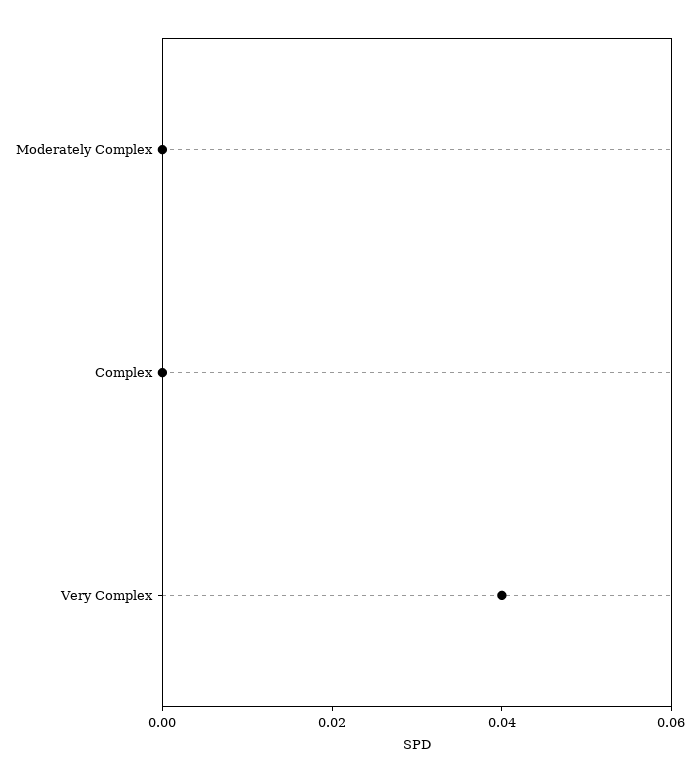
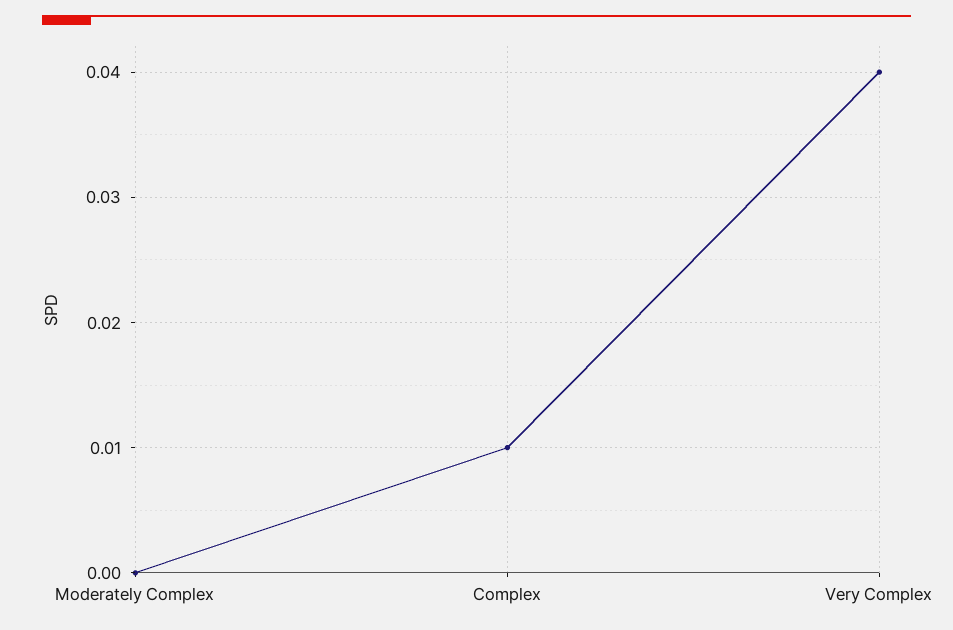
Complex: 0 -> 0.01

